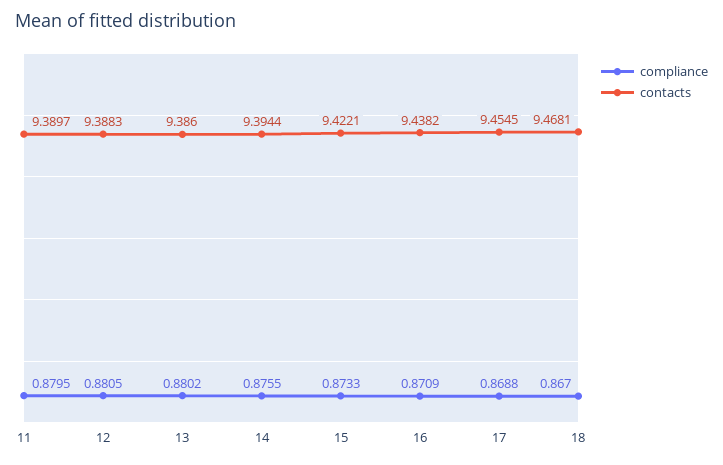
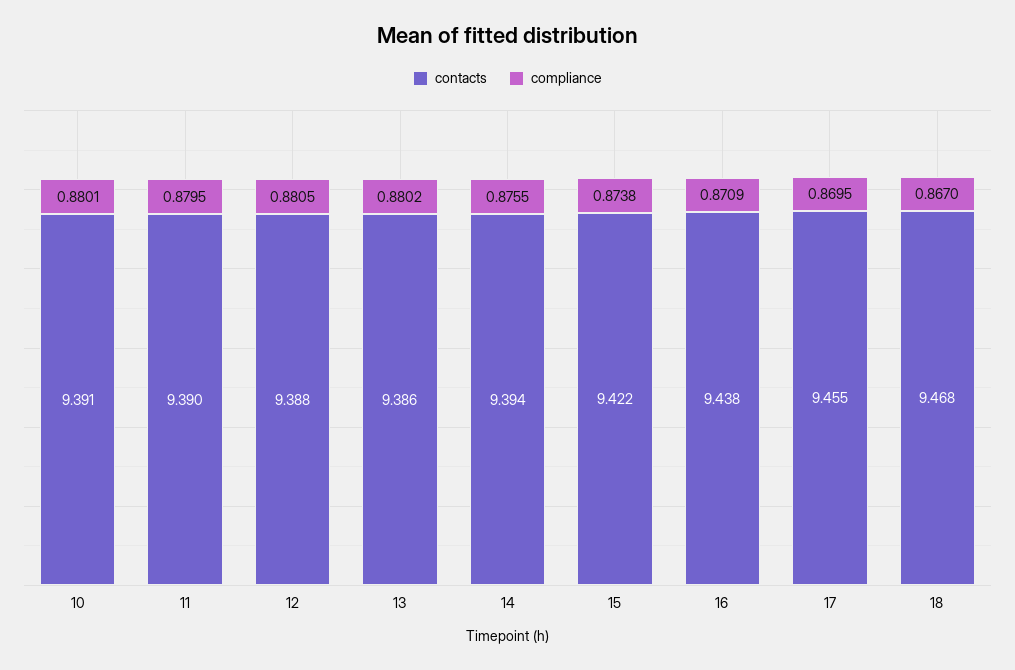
compliance, 15: 0.8733 -> 0.8738
compliance, 17: 0.8688 -> 0.8695
contacts, 10: none -> 9.391
compliance, 10: none -> 0.8801

